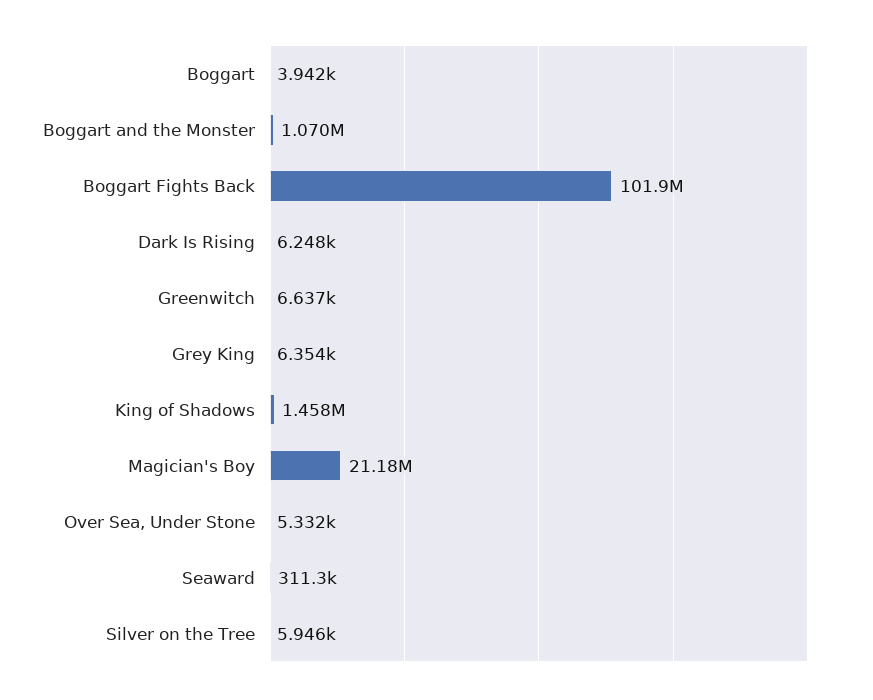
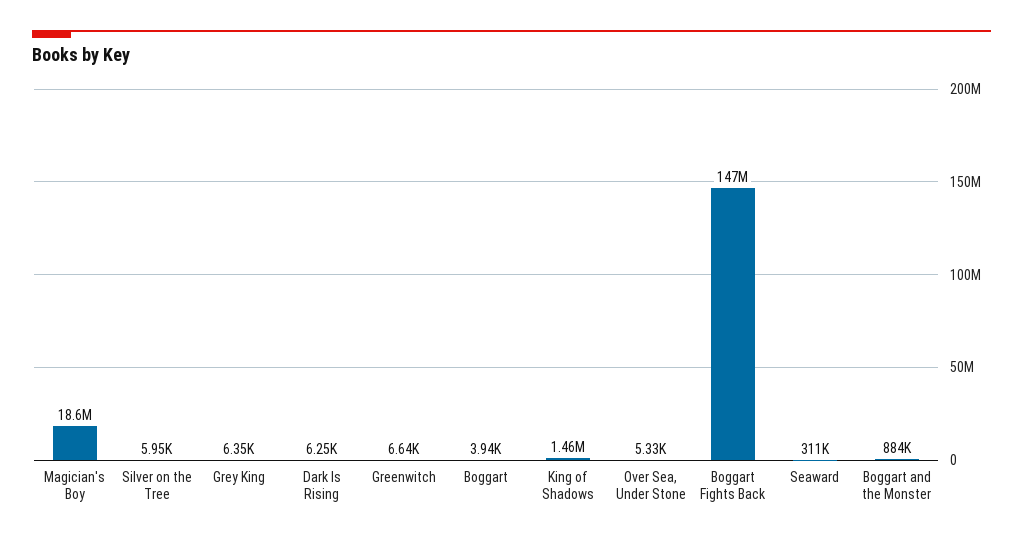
Boggart and the Monster: 1070000 -> 884000
Boggart Fights Back: 101900000 -> 147000000
Magician's Boy: 21180000 -> 18600000

